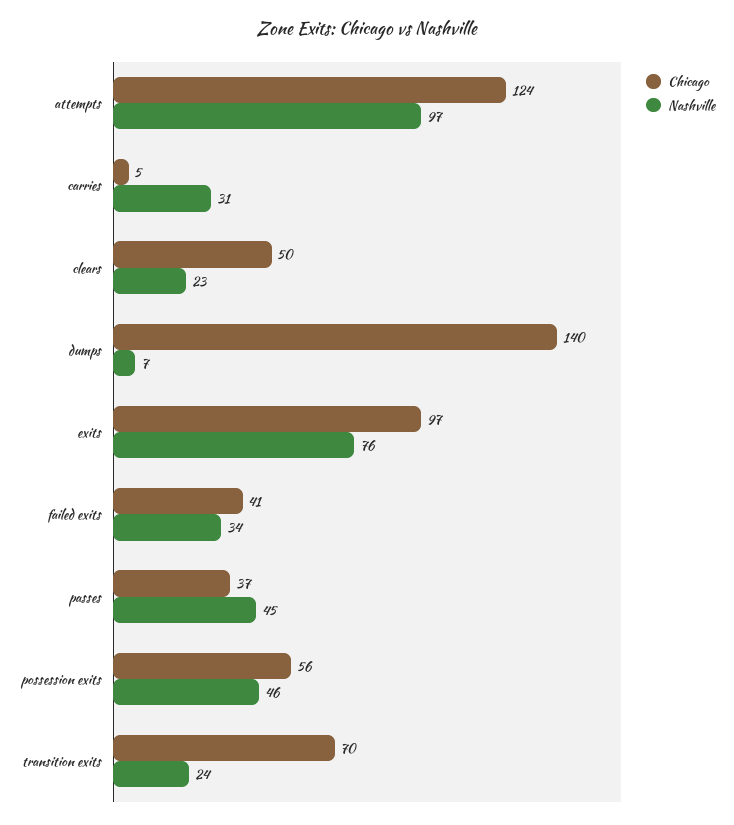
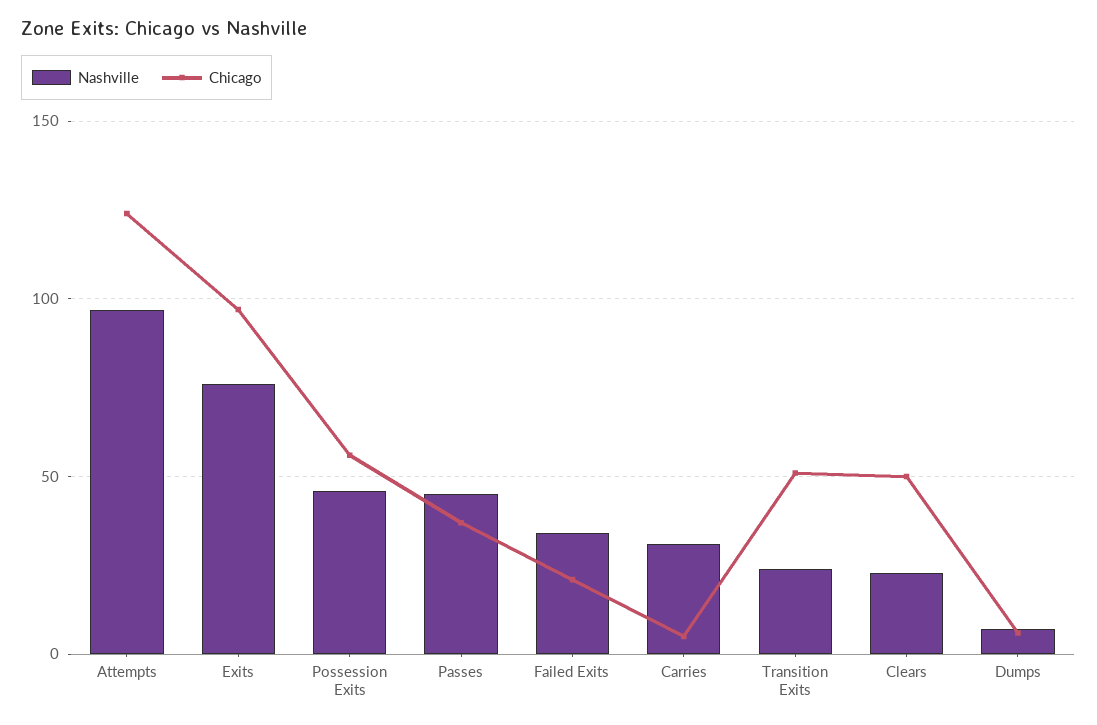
Chicago, dumps: 140 -> 5
Chicago, failed exits: 41 -> 20
Chicago, transition exits: 70 -> 50

